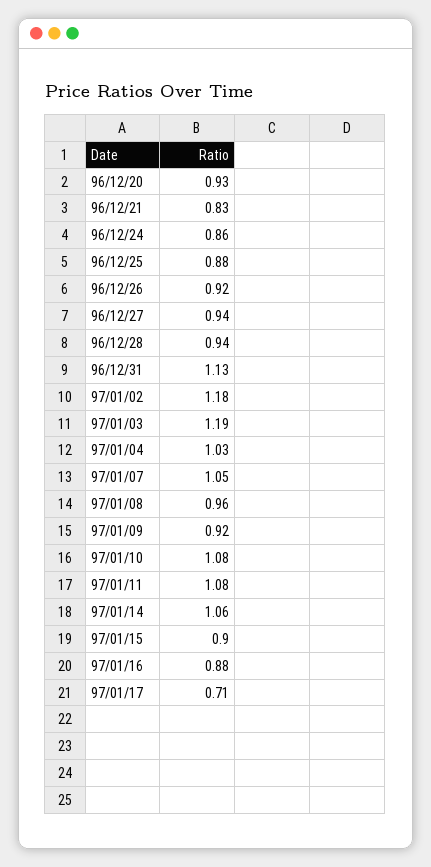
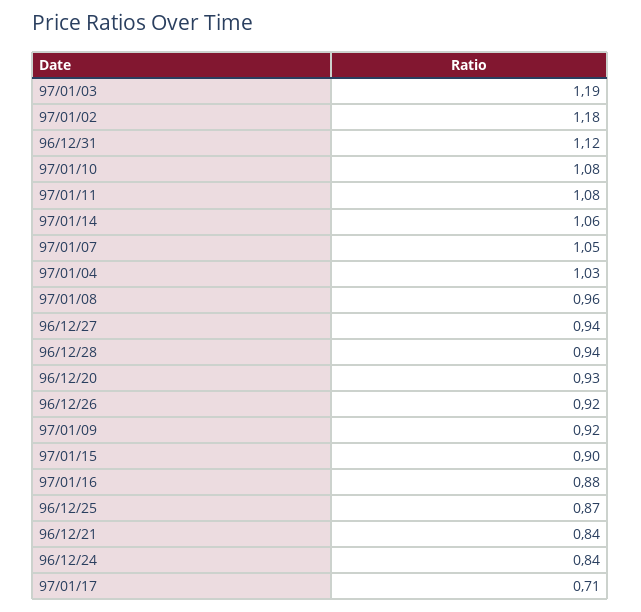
96/12/21: 0.83 -> 0.84
96/12/24: 0.86 -> 0.84
96/12/25: 0.88 -> 0.87
96/12/31: 1.13 -> 1.12

